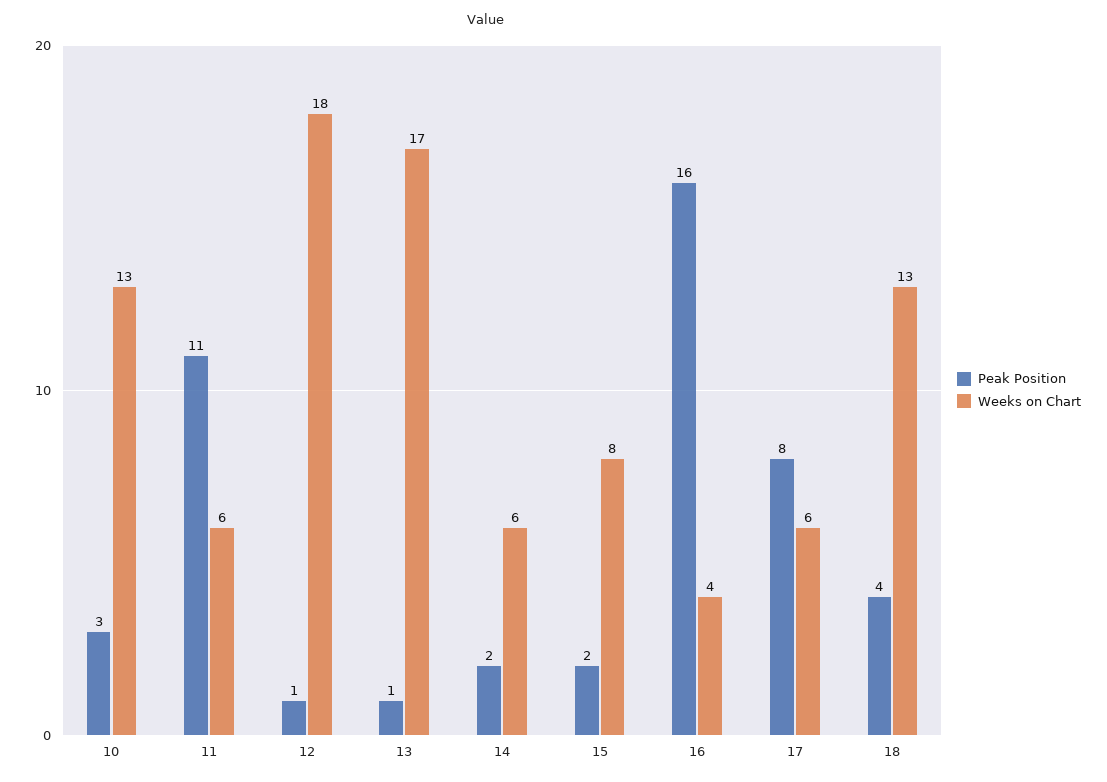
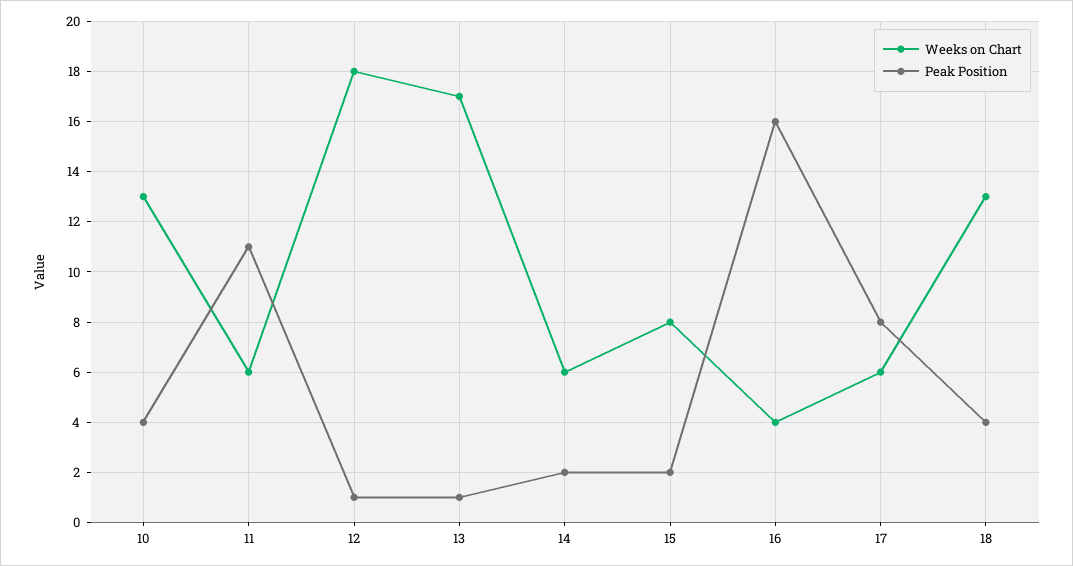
Peak Position, 10: 3 -> 4

